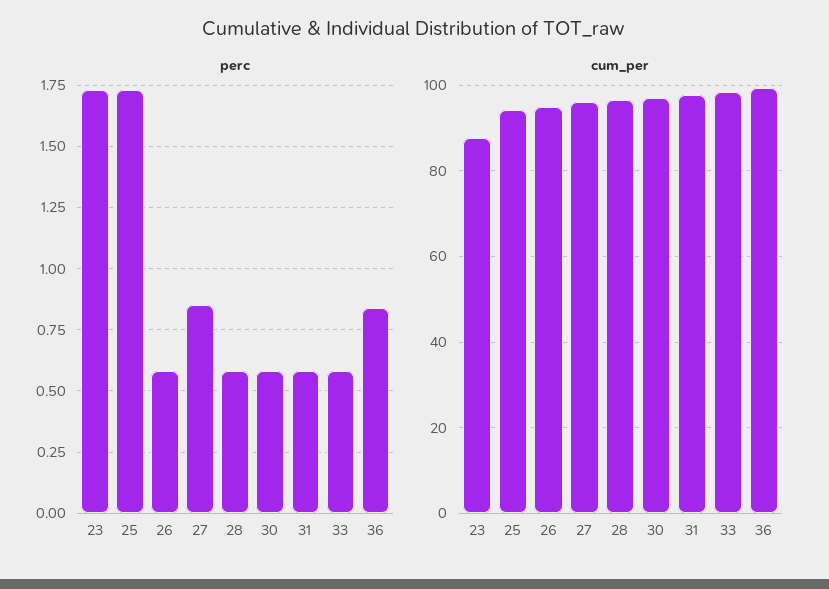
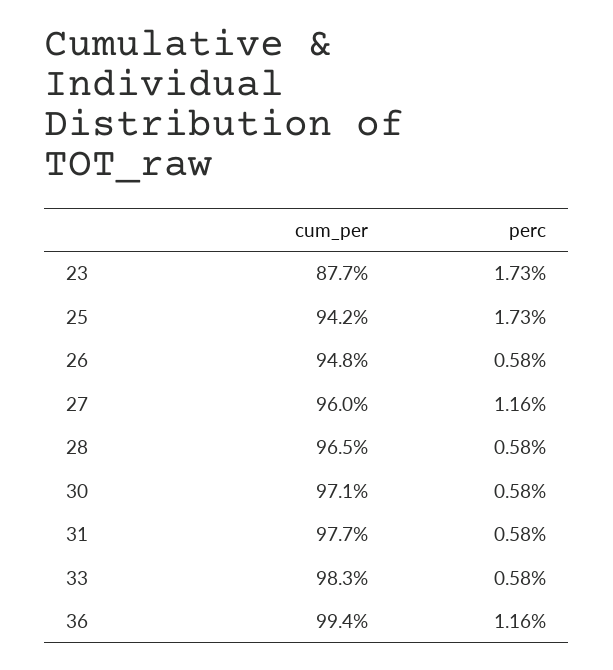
perc, 27: 0.85 -> 1.16
perc, 36: 0.85 -> 1.16

